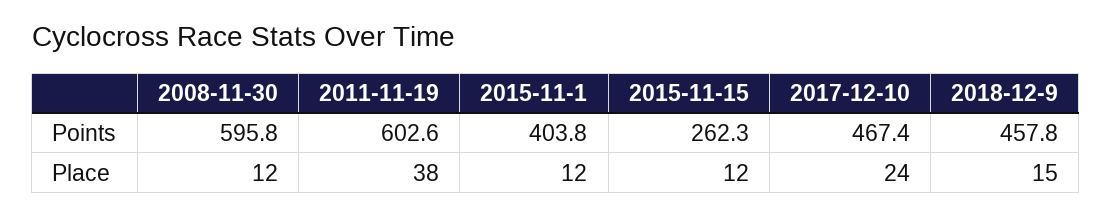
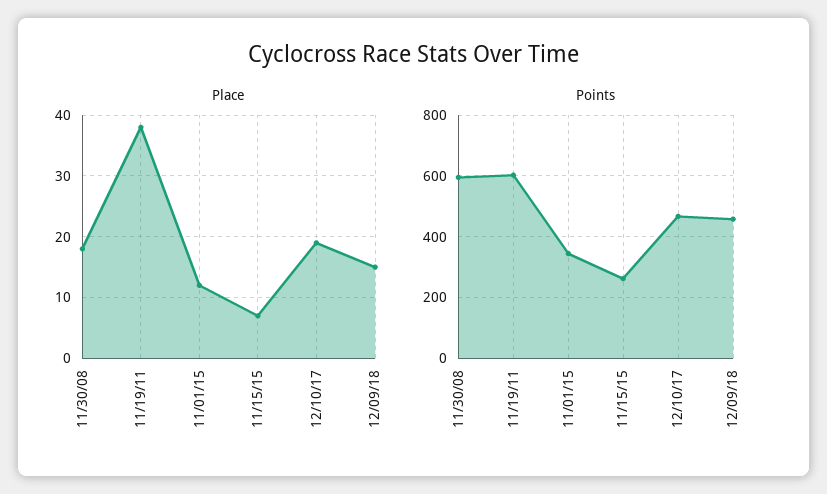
Points, 2015-11-1: 403.8 -> 340
Place, 2008-11-30: 12 -> 18
Place, 2015-11-15: 12 -> 7
Place, 2017-12-10: 24 -> 19

